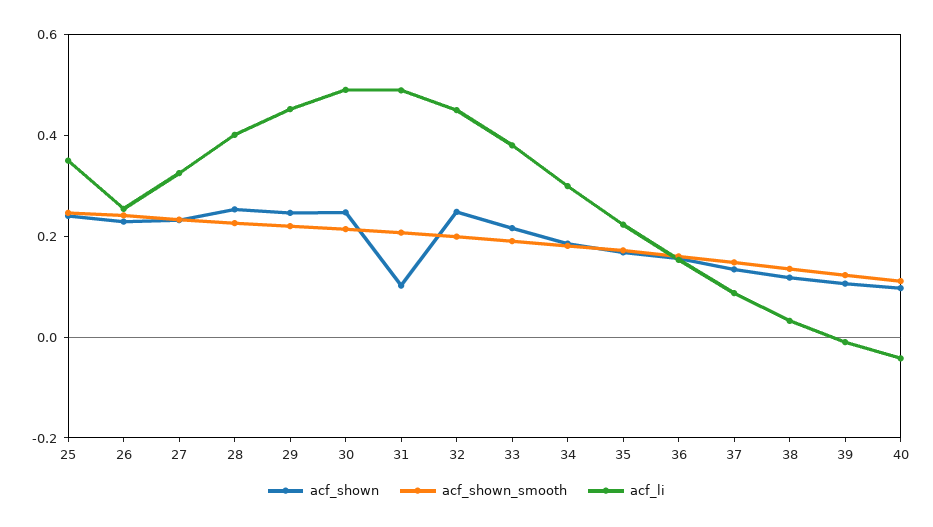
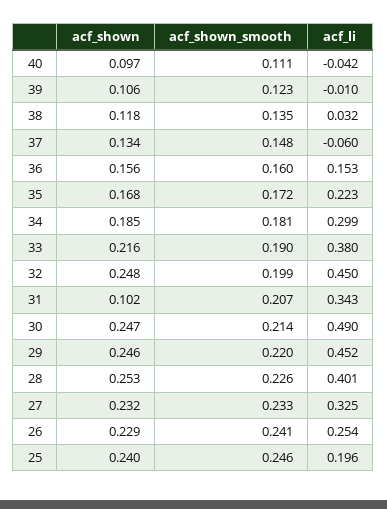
acf_li, 25: 0.35 -> 0.196
acf_li, 31: 0.5 -> 0.343
acf_li, 37: 0.1 -> -0.06

